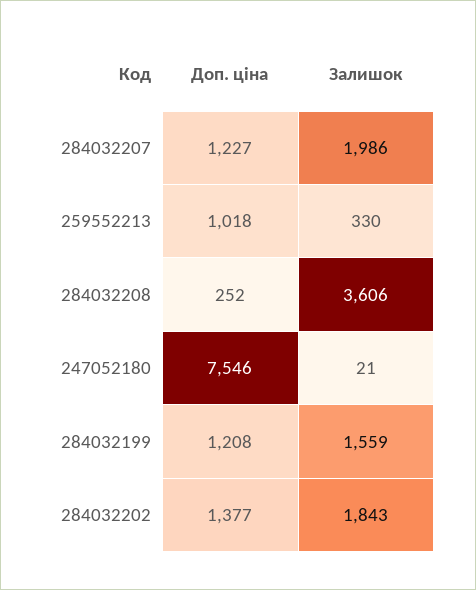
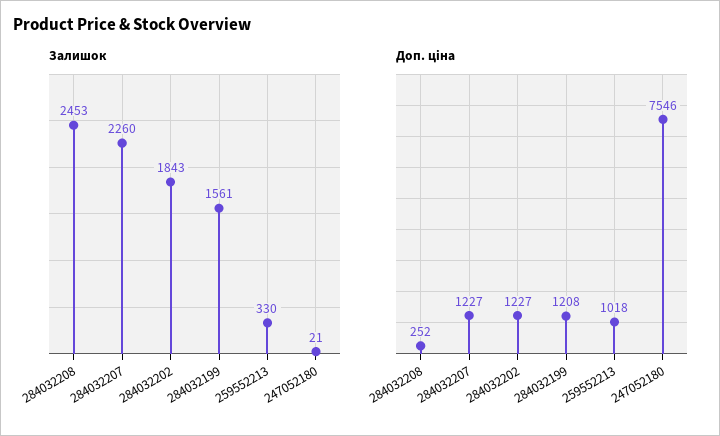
Залишок, 284032207: 1986 -> 2260
Залишок, 284032208: 3606 -> 2453
Залишок, 284032199: 1559 -> 1561
Доп. ціна, 284032202: 1377 -> 1227

